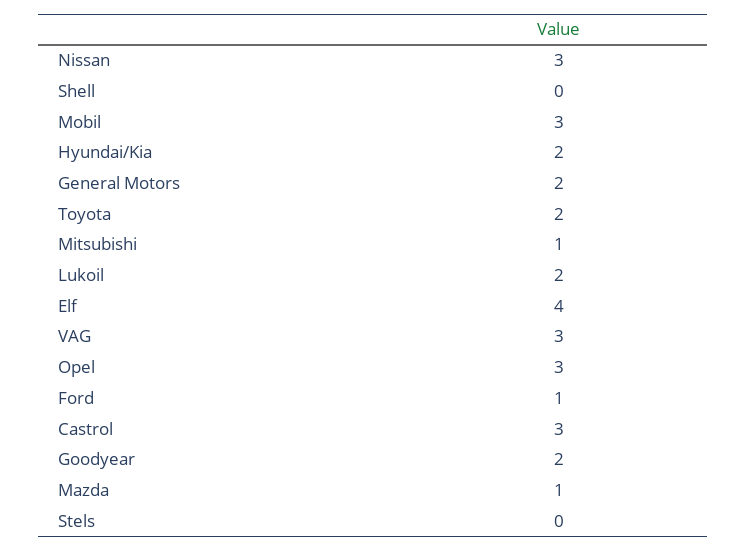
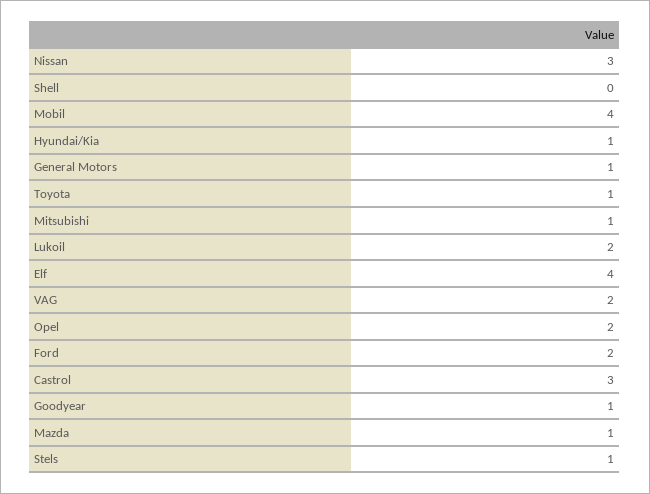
Mobil: 3 -> 4
Hyundai/Kia: 2 -> 1
General Motors: 2 -> 1
Toyota: 2 -> 1
VAG: 3 -> 2
Opel: 3 -> 2
Ford: 1 -> 2
Goodyear: 2 -> 1
Stels: 0 -> 1

